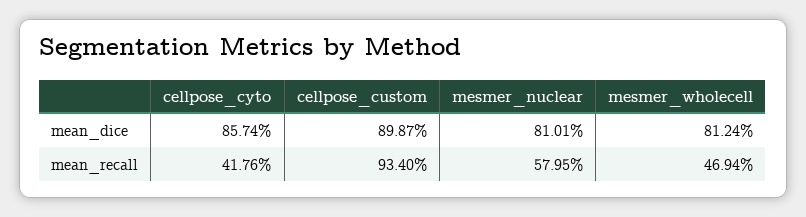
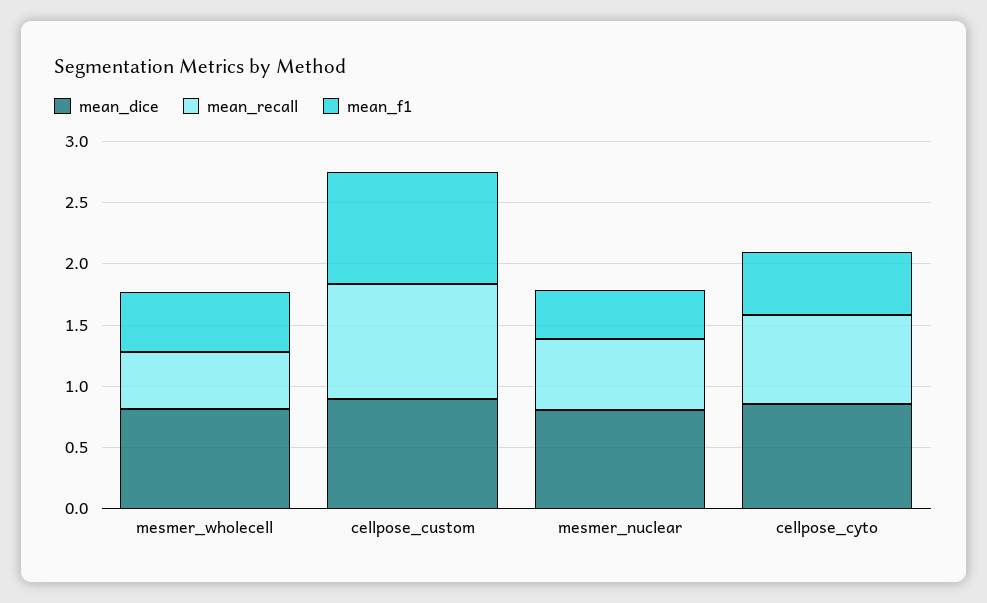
mean_recall, cellpose_cyto: 0.4176 -> 0.7
mean_f1, mesmer_wholecell: none -> 0.5
mean_f1, cellpose_custom: none -> 0.9
mean_f1, mesmer_nuclear: none -> 0.4
mean_f1, cellpose_cyto: none -> 0.5

